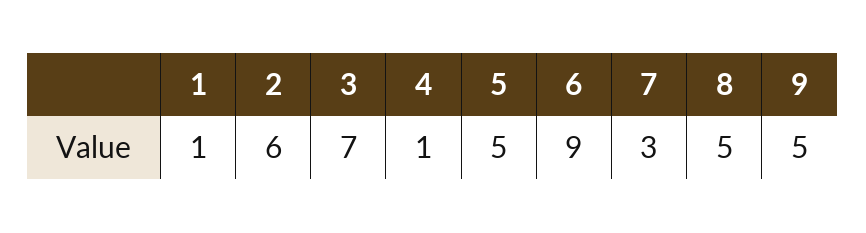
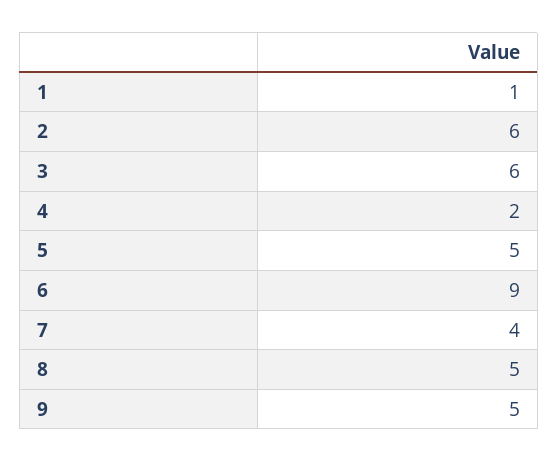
3: 7 -> 6
4: 1 -> 2
7: 3 -> 4

